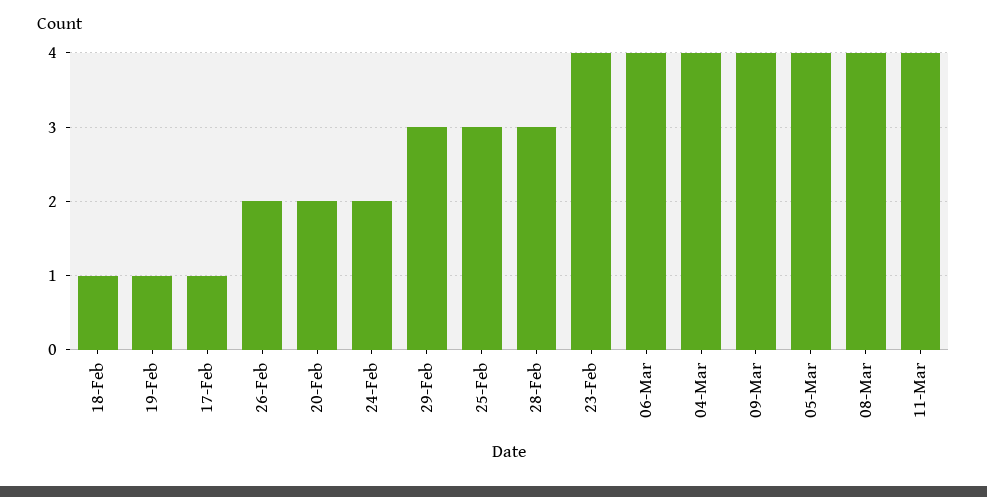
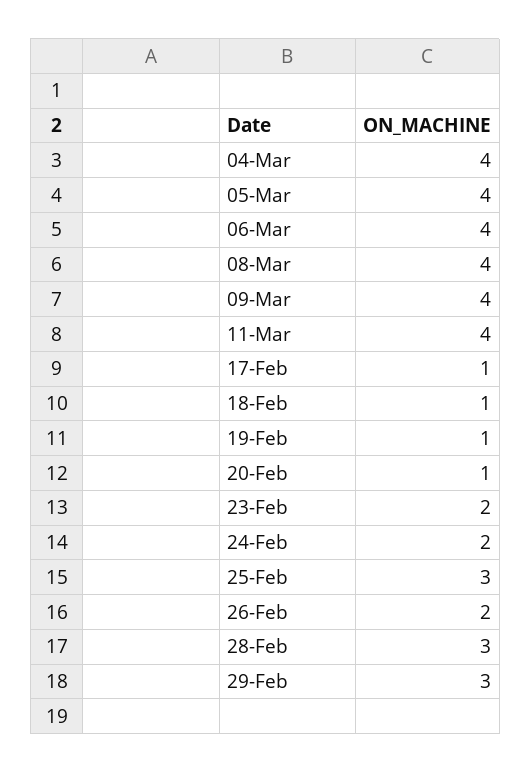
20-Feb: 2 -> 1
23-Feb: 4 -> 2

